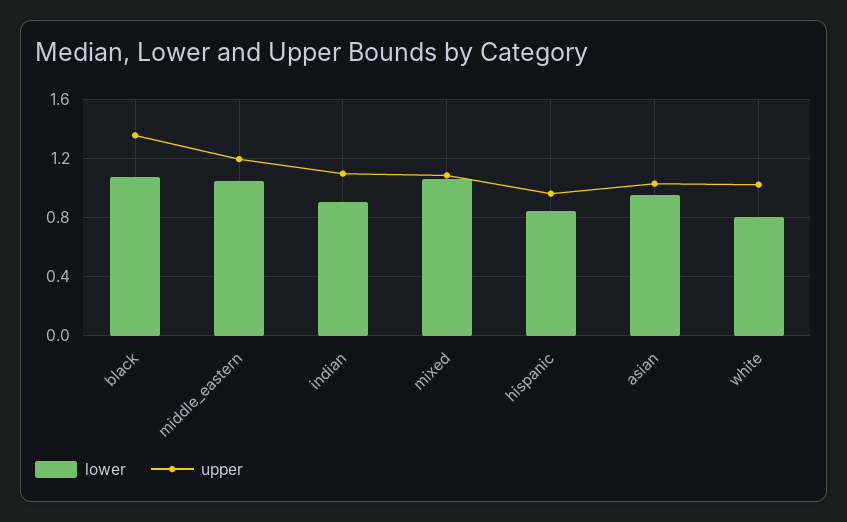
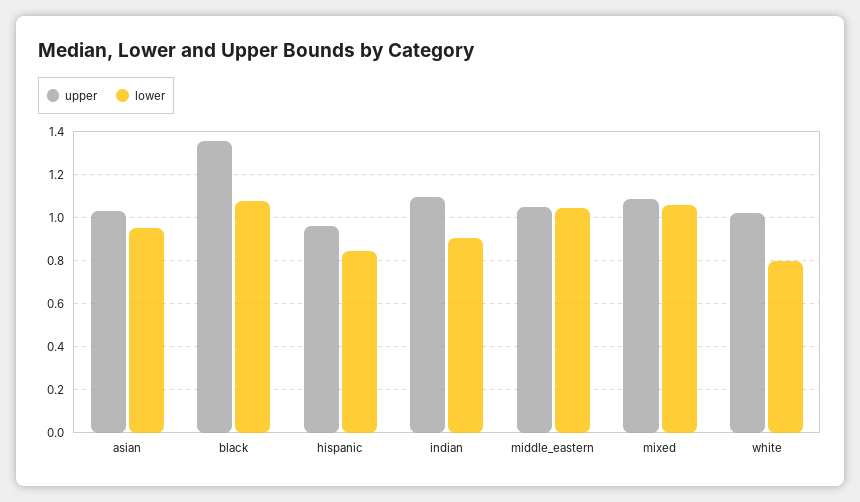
upper, middle_eastern: 1.2 -> 1.05

